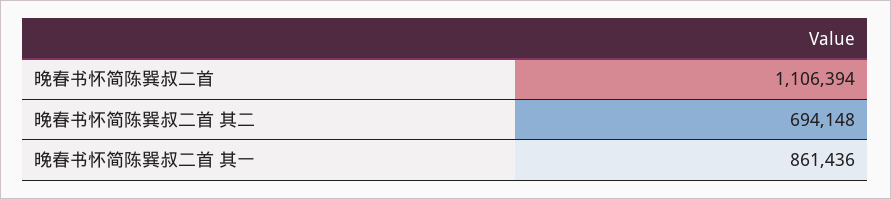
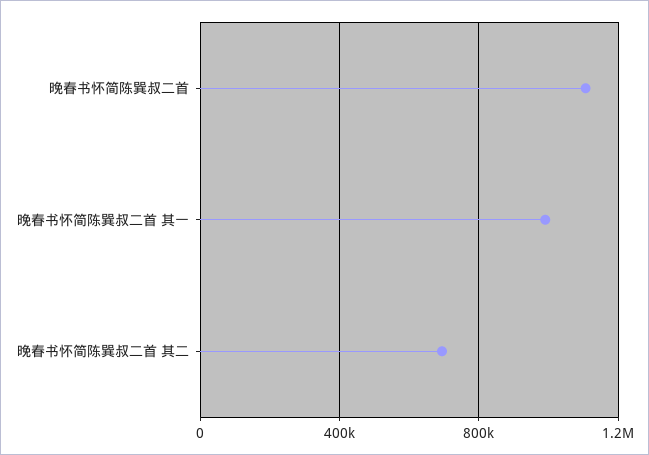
晚春书怀简陈巽叔二首 其一: 861436 -> 1000000

